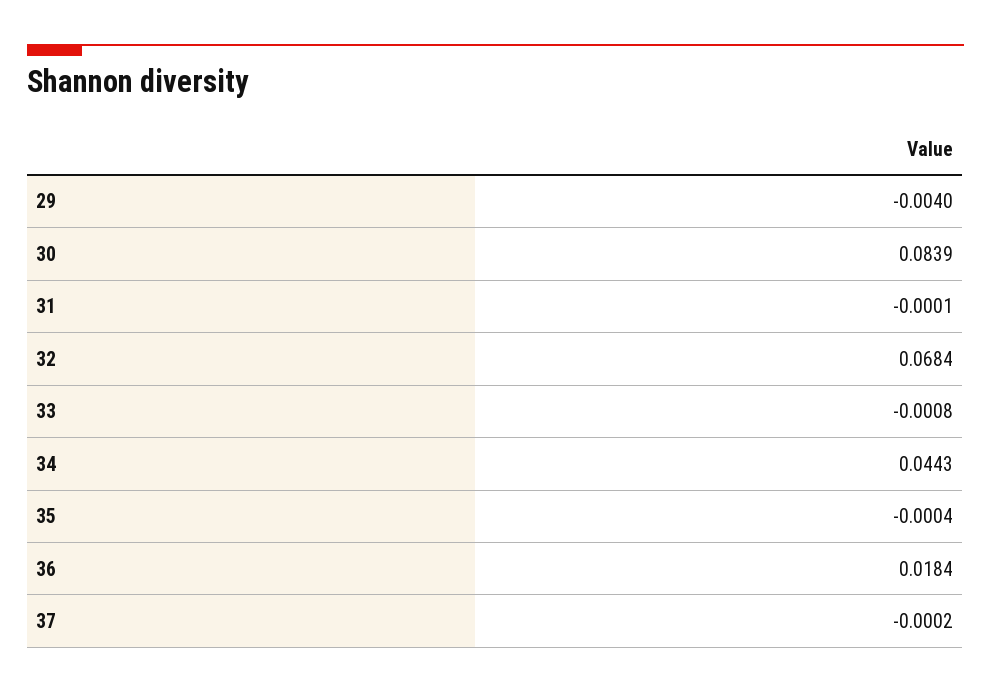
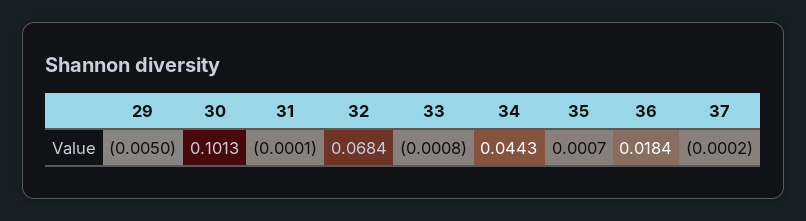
29: -0.004 -> -0.005
30: 0.0839 -> 0.1013
35: -0.0004 -> 0.0007

